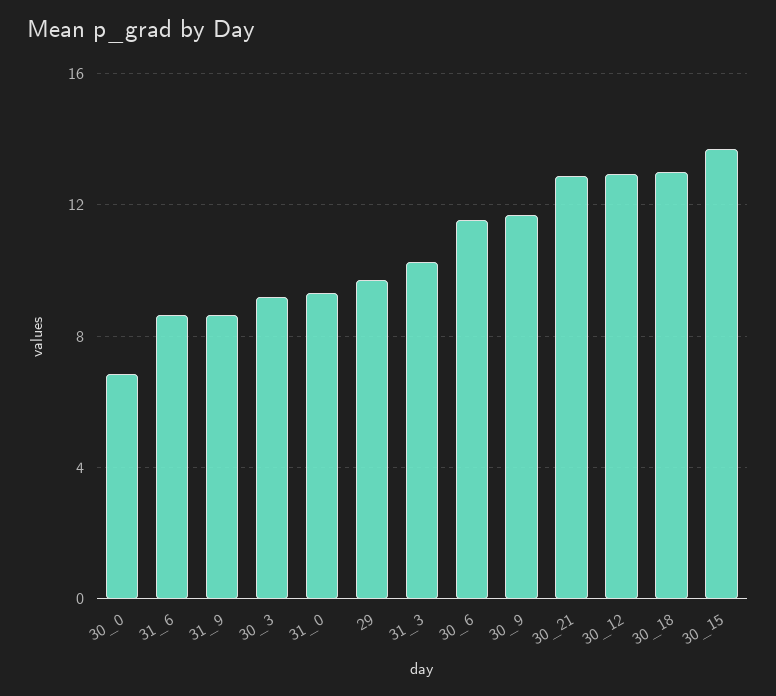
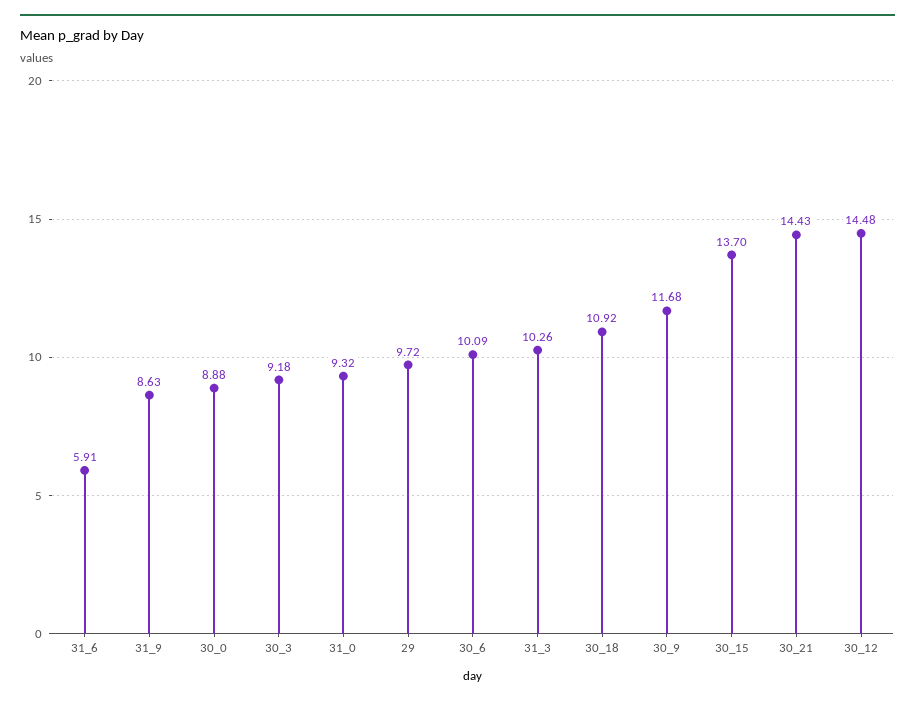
30_0: 7 -> 8.88
31_6: 8.5 -> 5.91
30_6: 11.5 -> 10.09
30_21: 13 -> 14.43
30_12: 13 -> 14.48
30_18: 13 -> 10.92

